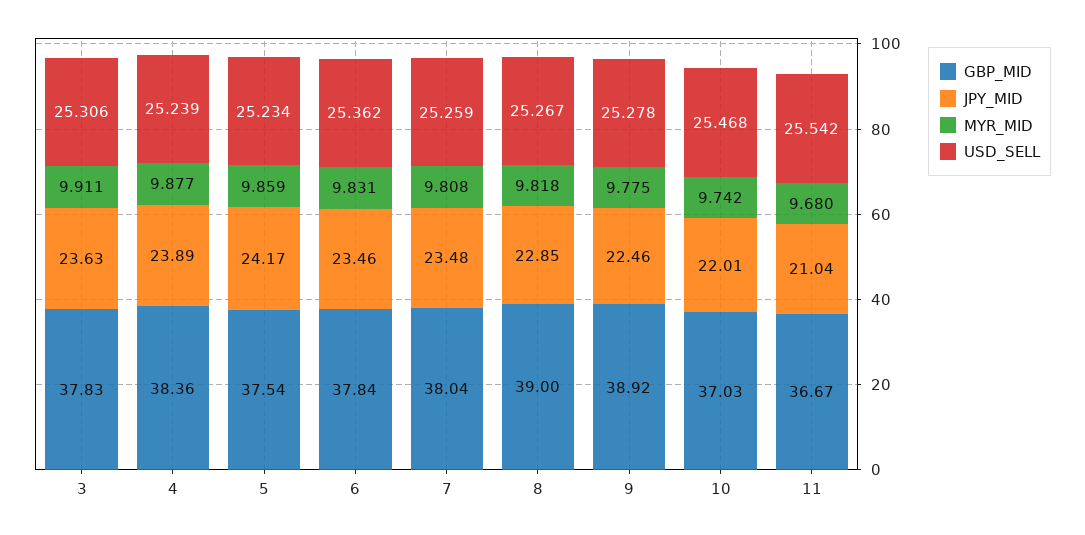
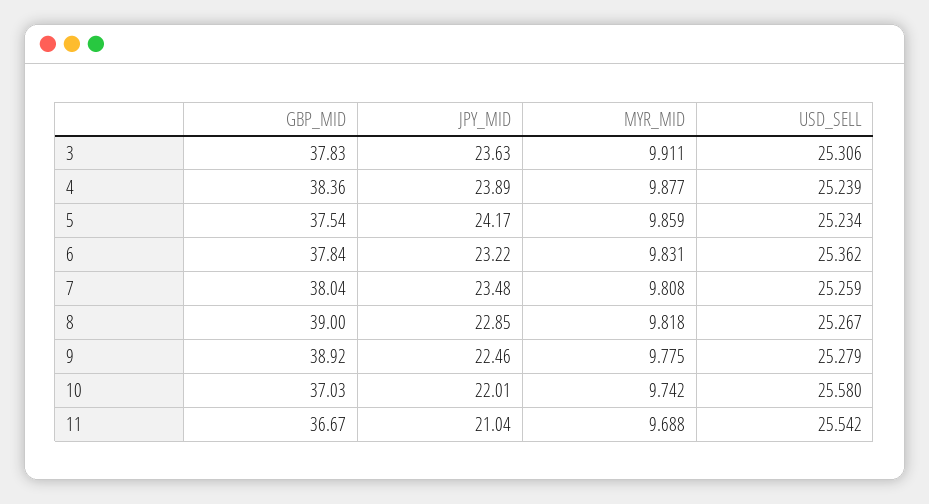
JPY_MID, 6: 23.46 -> 23.22
USD_SELL, 9: 25.278 -> 25.279
USD_SELL, 10: 25.468 -> 25.58
MYR_MID, 11: 9.68 -> 9.688

